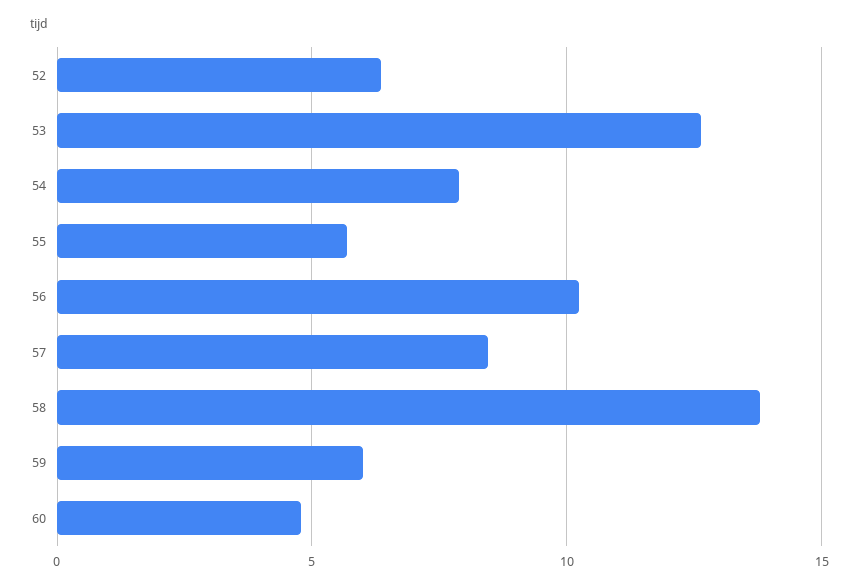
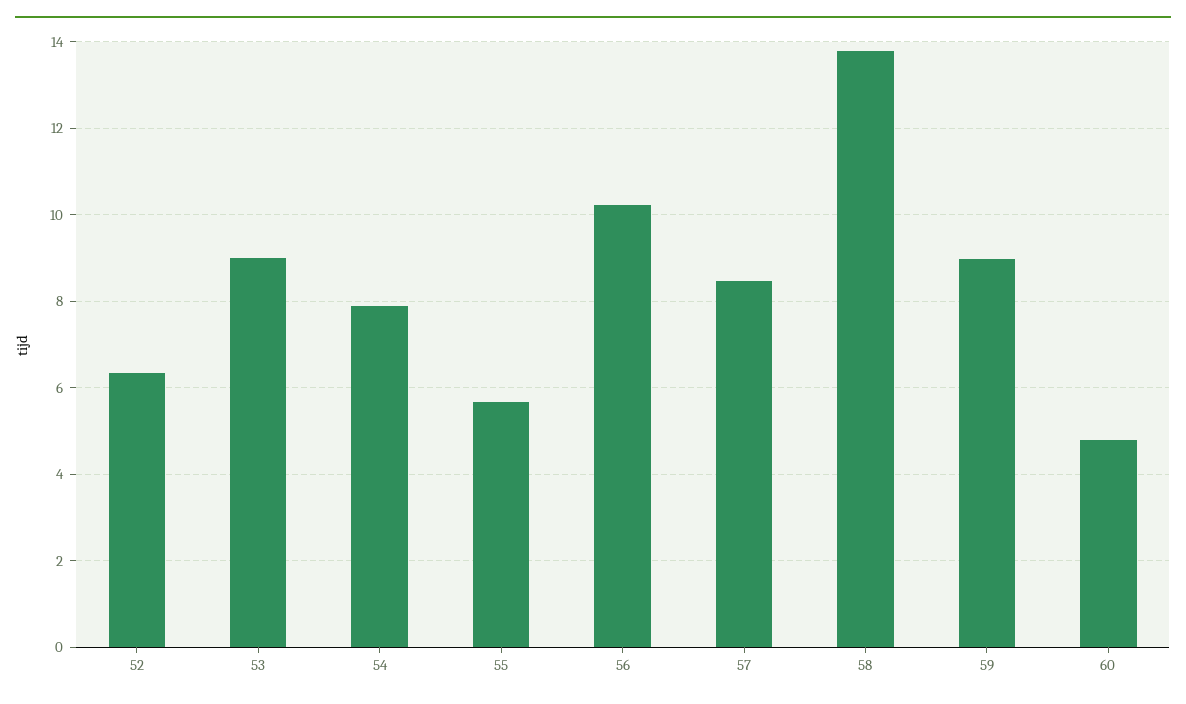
53: 12.5 -> 9
59: 6 -> 9

